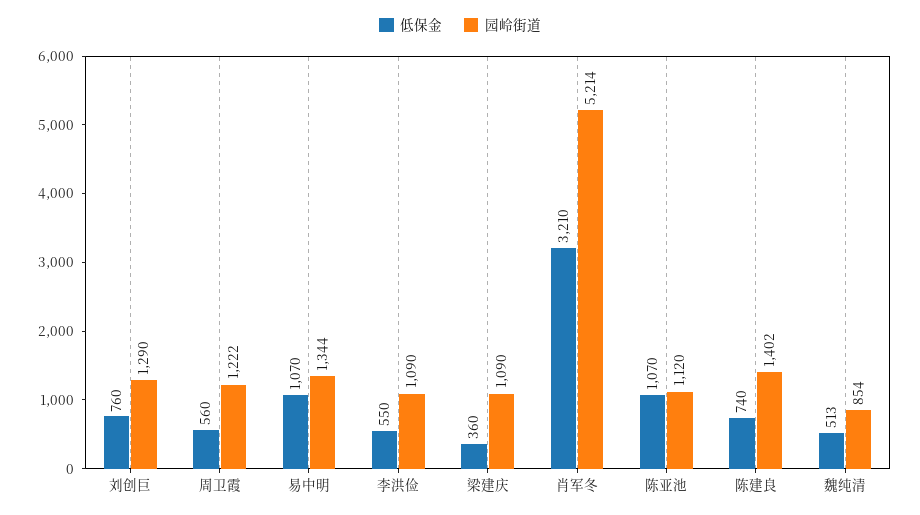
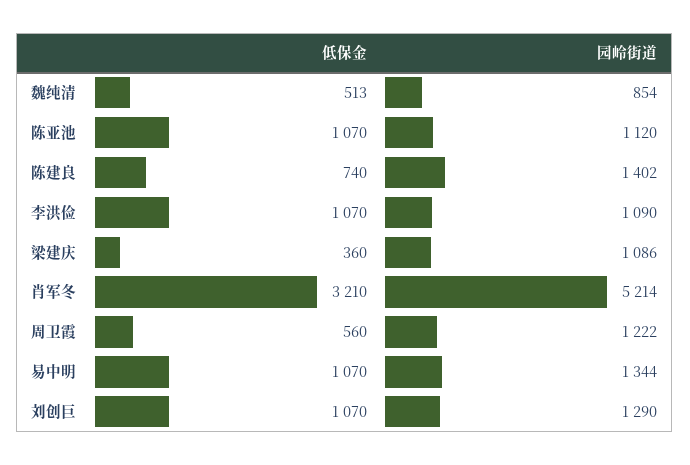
低保金, 刘创巨: 760 -> 1070
低保金, 李洪俭: 550 -> 1070
园岭街道, 梁建庆: 1090 -> 1086

